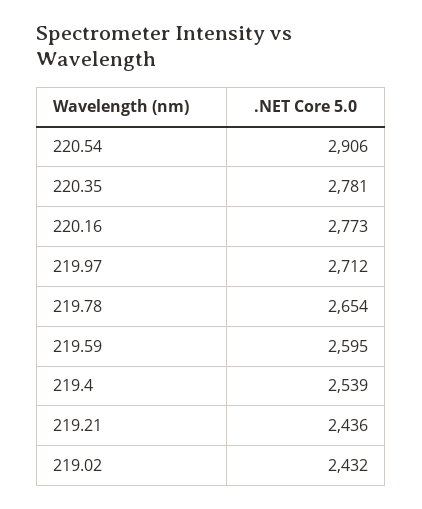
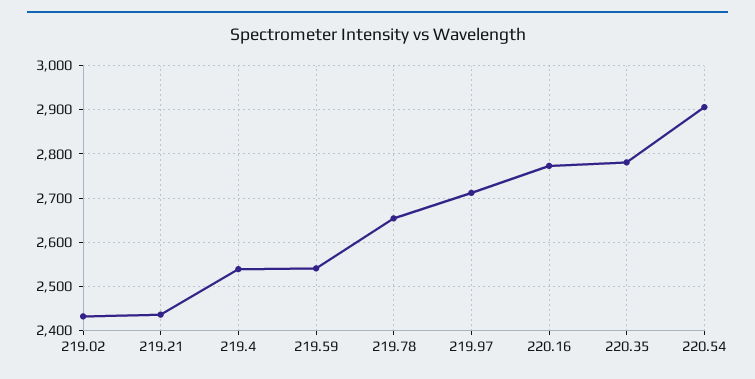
219.59: 2595 -> 2540

